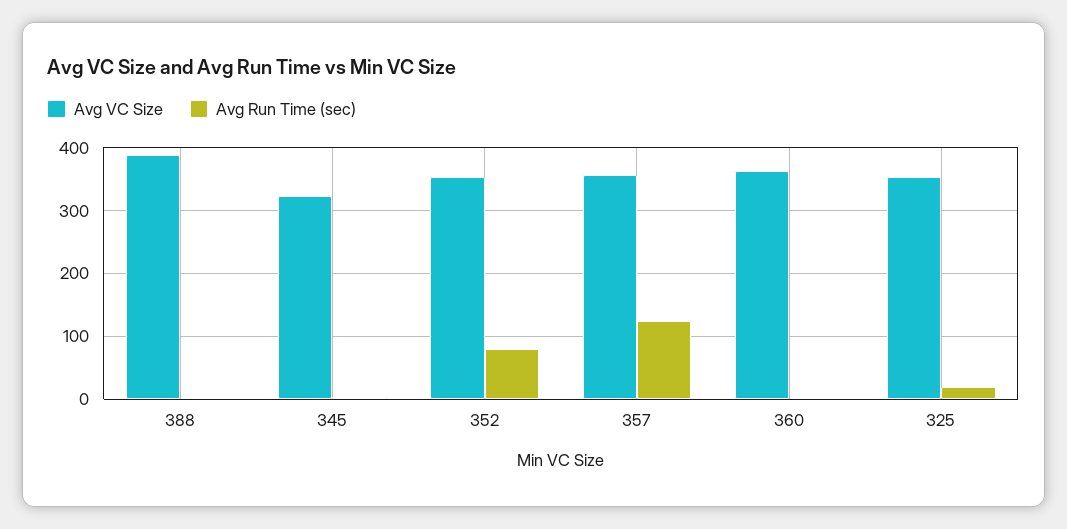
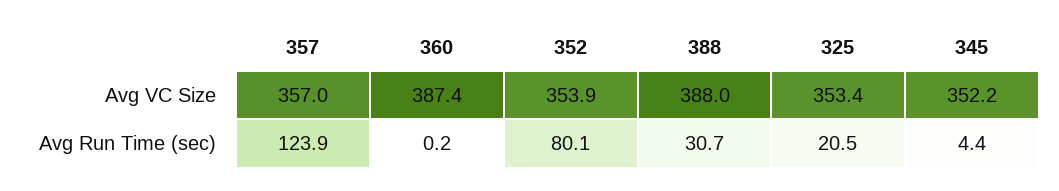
Avg Run Time (sec), 388: 0 -> 30.7
Avg VC Size, 345: 320 -> 352.2
Avg VC Size, 360: 360 -> 387.4

